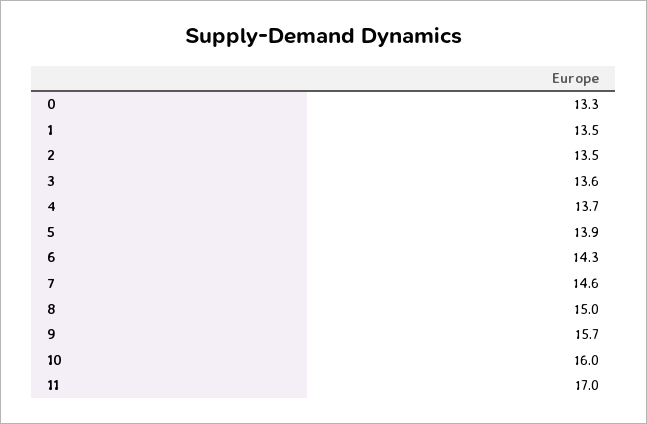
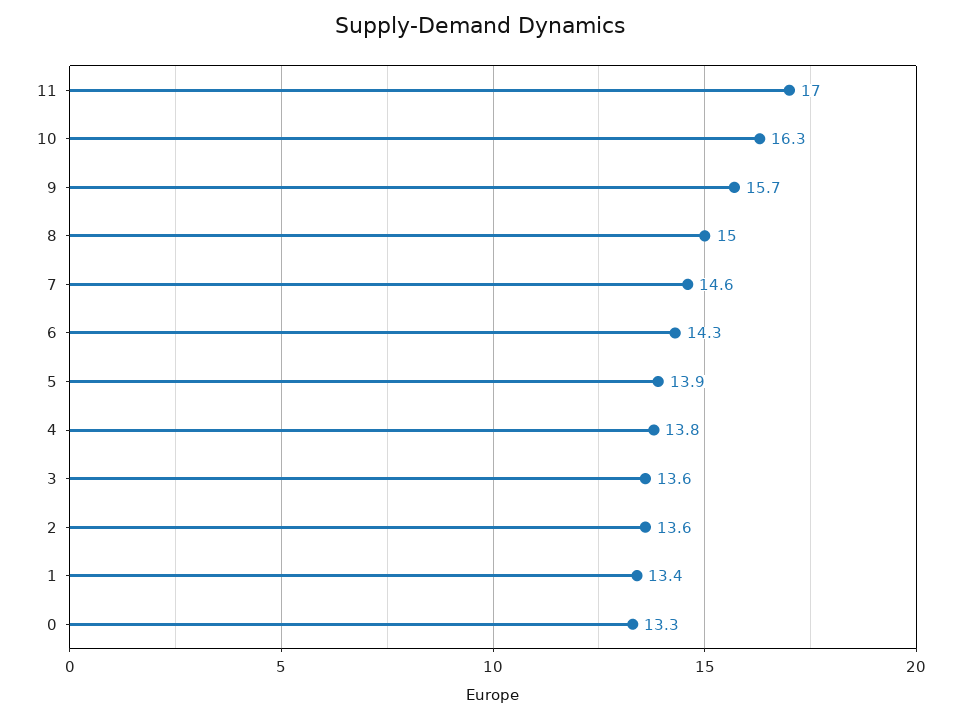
1: 13.5 -> 13.4
2: 13.5 -> 13.6
4: 13.7 -> 13.8
10: 16 -> 16.3

